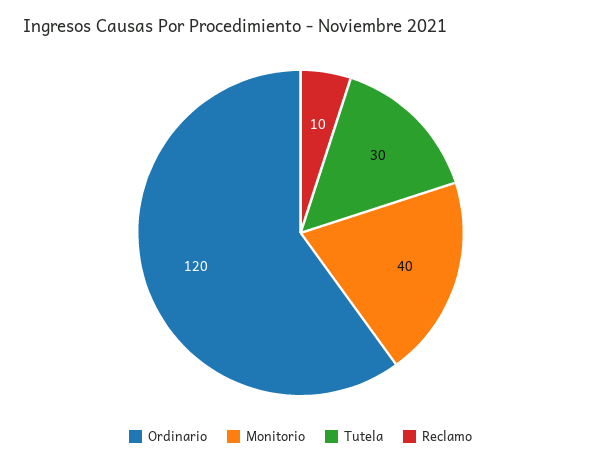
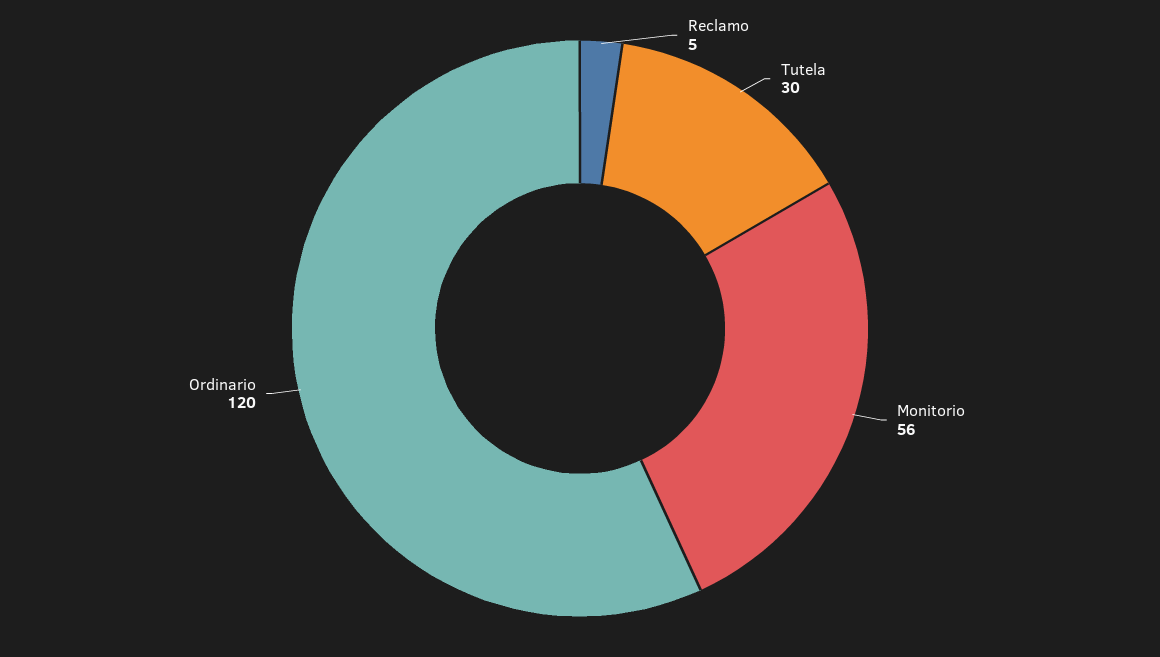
Monitorio: 40 -> 56
Reclamo: 10 -> 5

